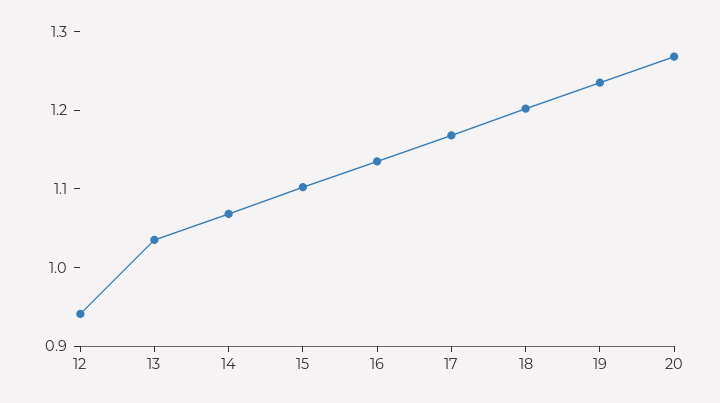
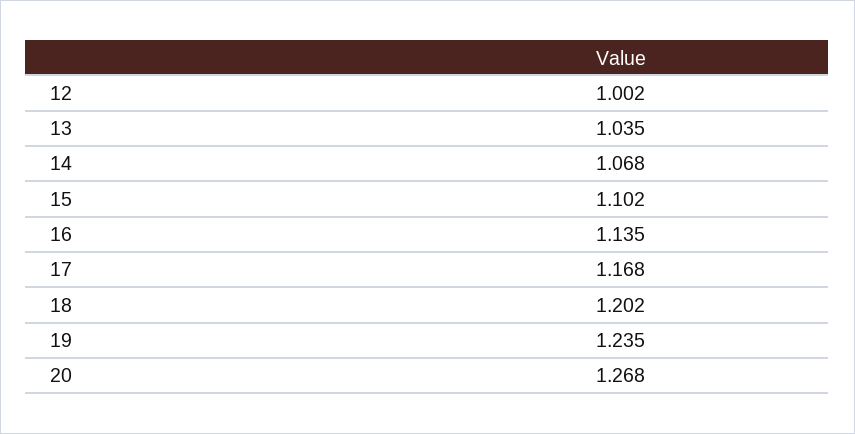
12: 0.94 -> 1.002

